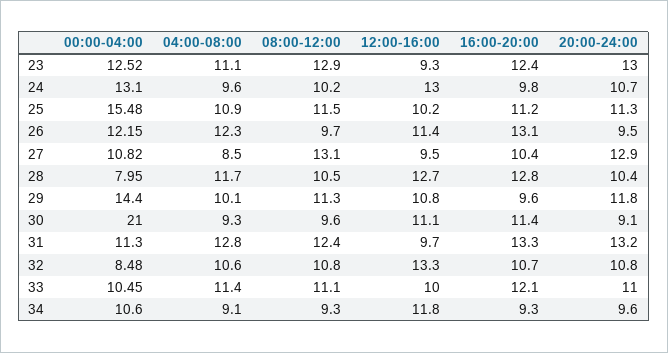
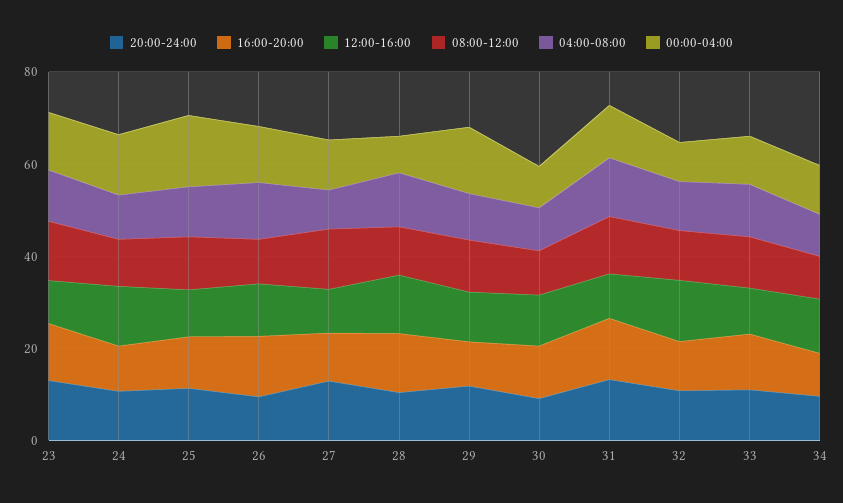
00:00-04:00, 30: 21 -> 10

